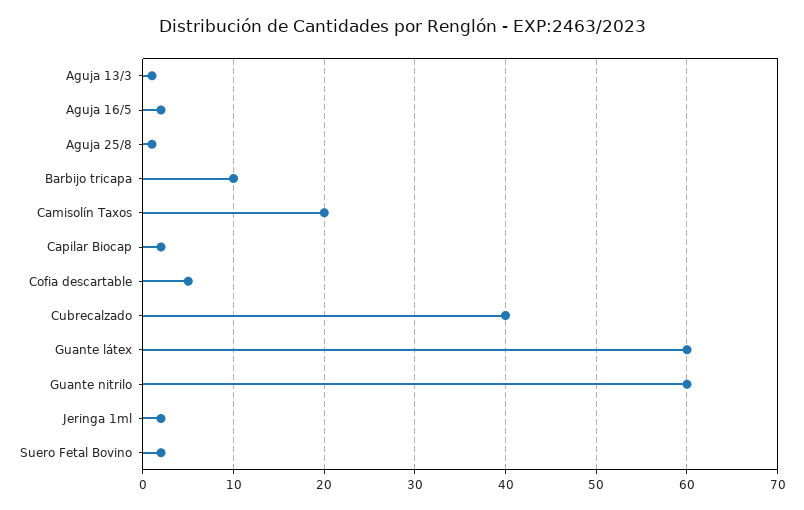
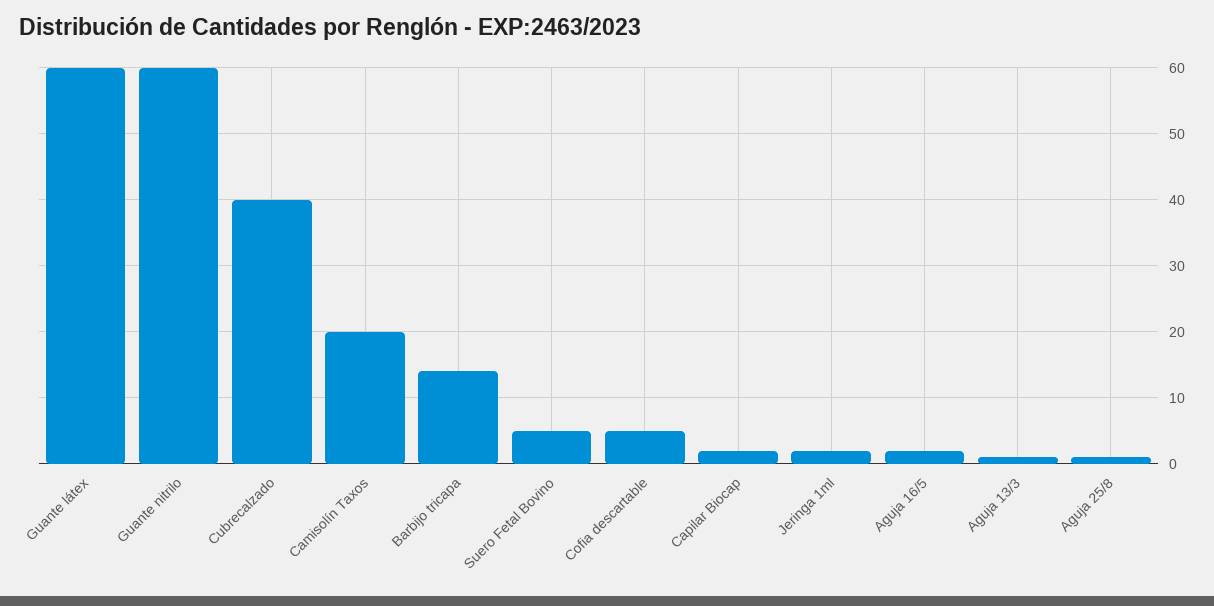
Barbijo tricapa: 10 -> 14
Suero Fetal Bovino: 2 -> 5

